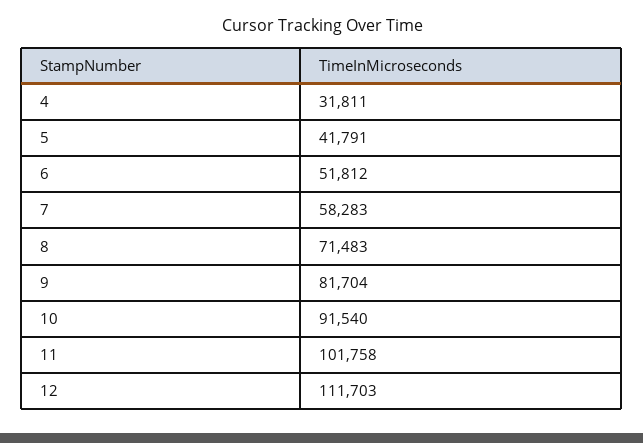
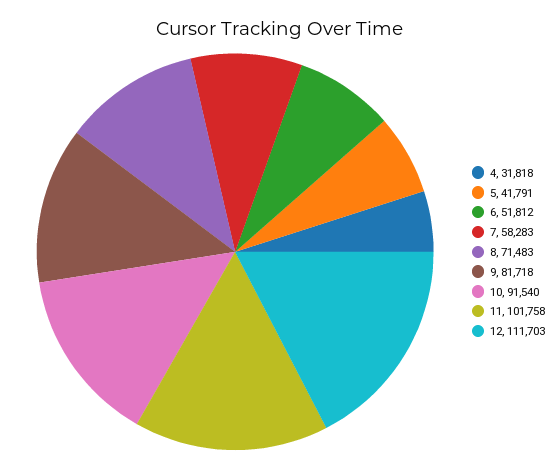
4: 31811 -> 31818
9: 81704 -> 81718

